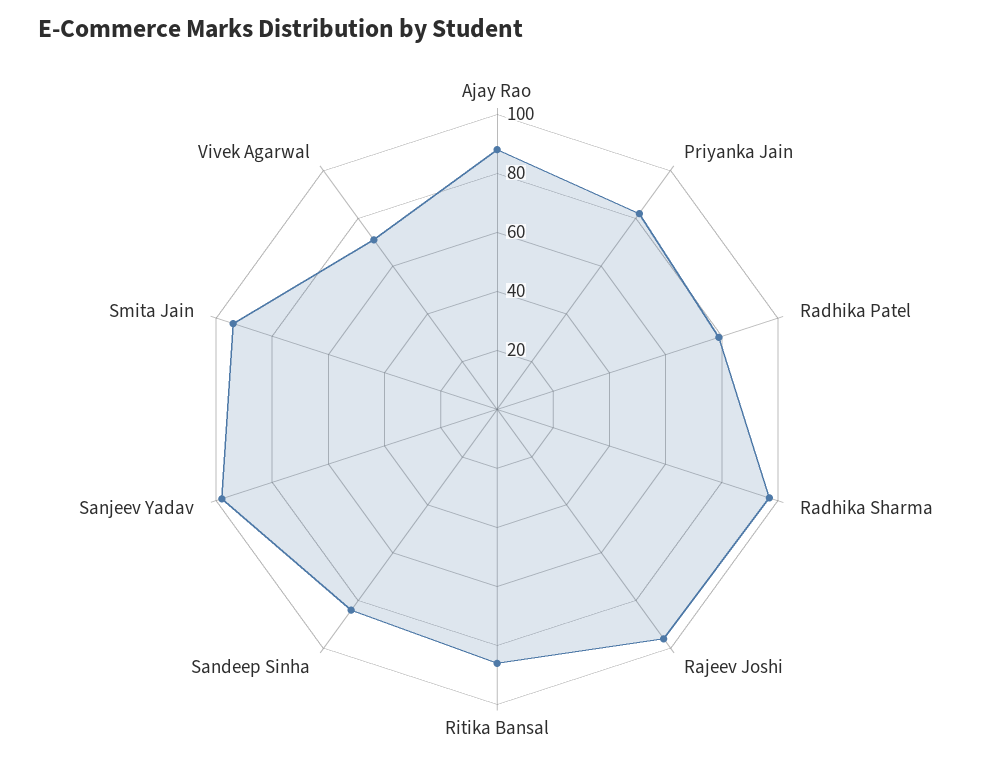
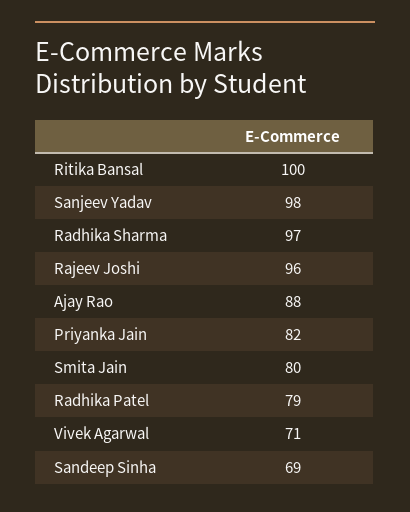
Ritika Bansal: 85 -> 100
Sandeep Sinha: 85 -> 69
Smita Jain: 95 -> 80

